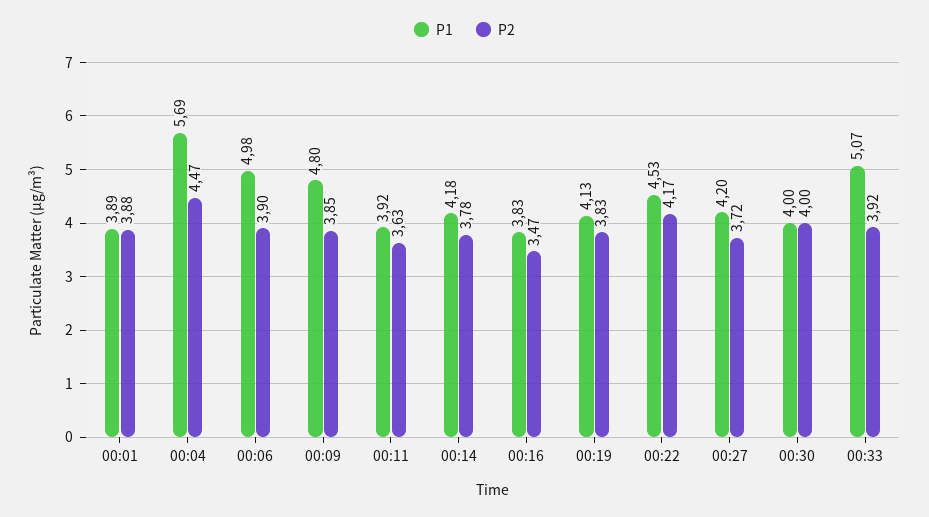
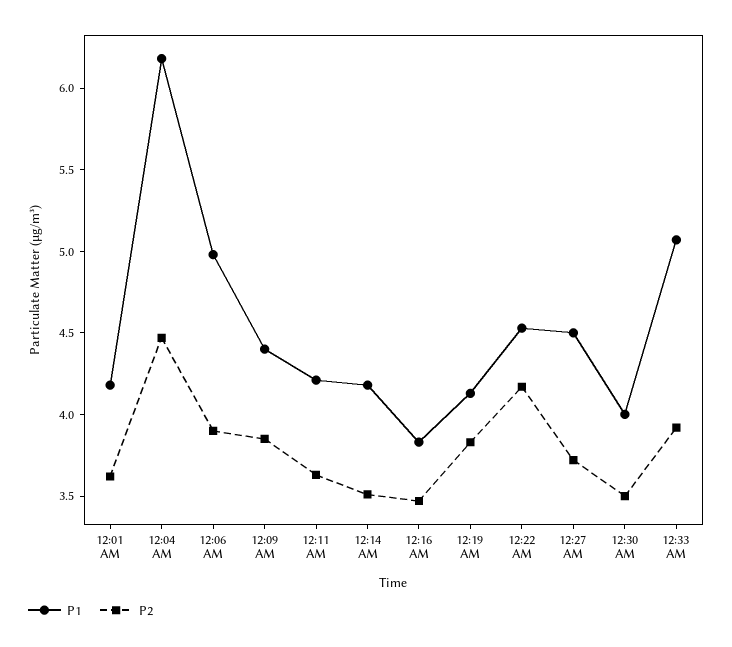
P1, 00:01: 3.89 -> 4.2
P2, 00:01: 3.88 -> 3.6
P1, 00:04: 5.69 -> 6.2
P1, 00:09: 4.8 -> 4.4
P1, 00:11: 3.92 -> 4.2
P2, 00:14: 3.78 -> 3.5
P1, 00:27: 4.2 -> 4.5
P2, 00:30: 4 -> 3.5

